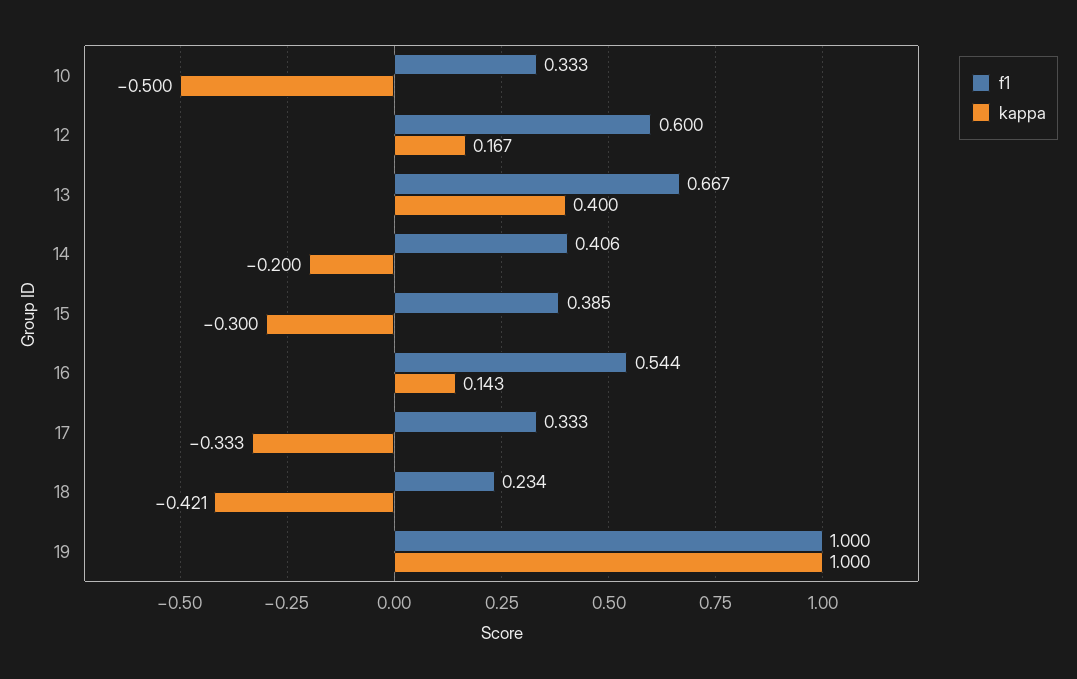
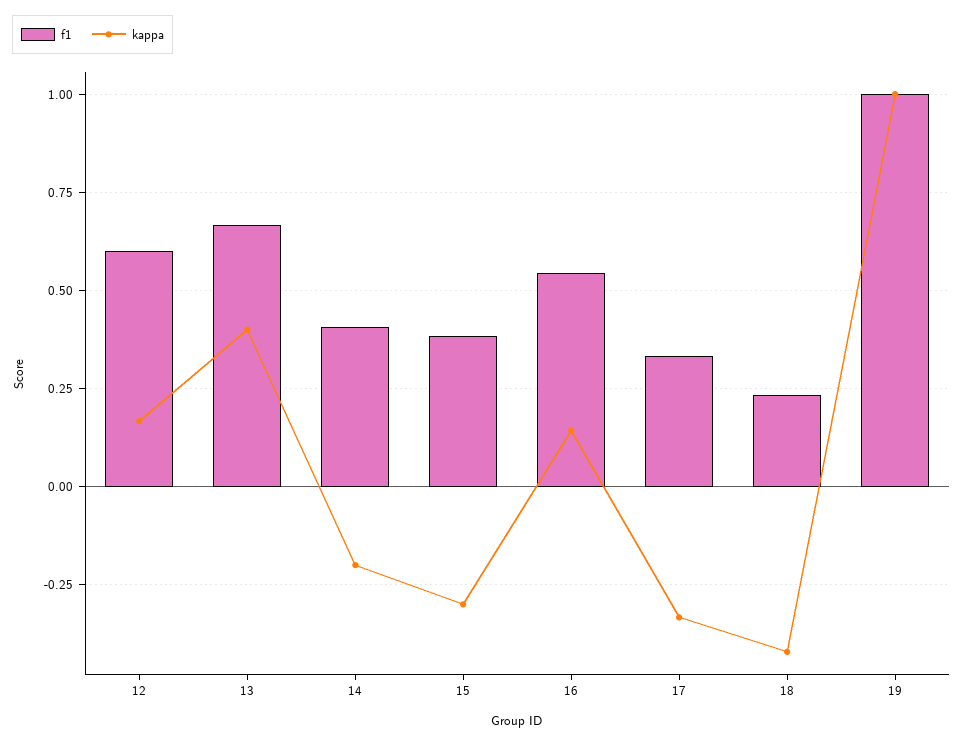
f1, 10: 0.333 -> none
kappa, 10: -0.5 -> none

